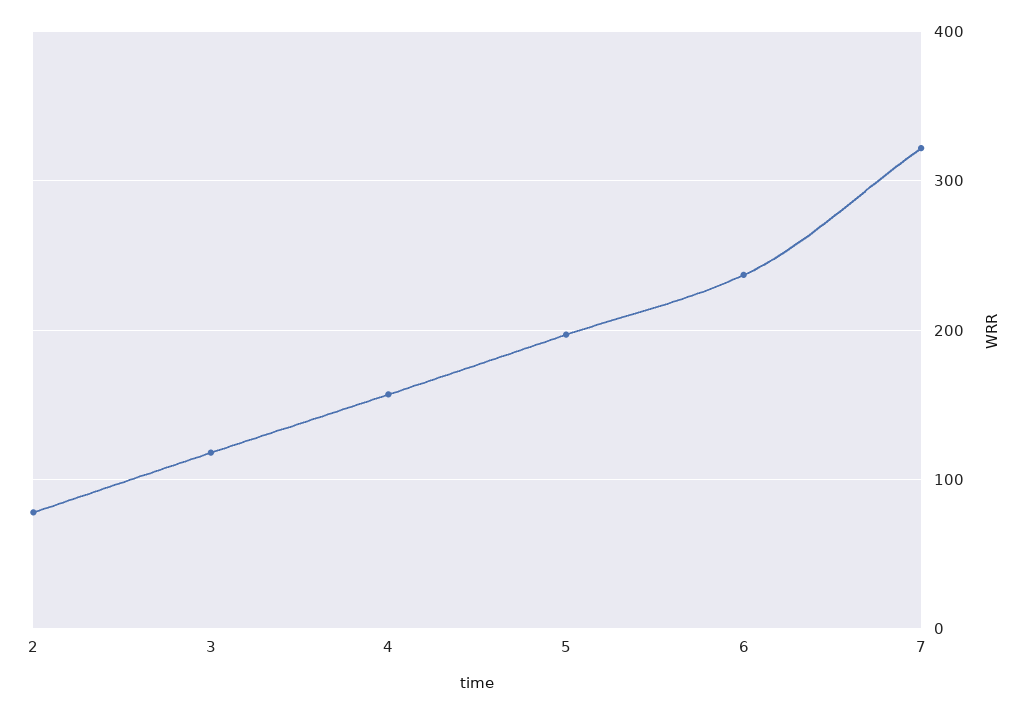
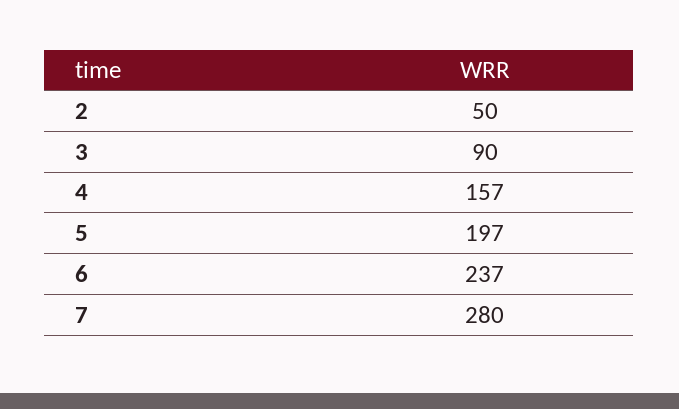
2: 80 -> 50
3: 120 -> 90
7: 320 -> 280

